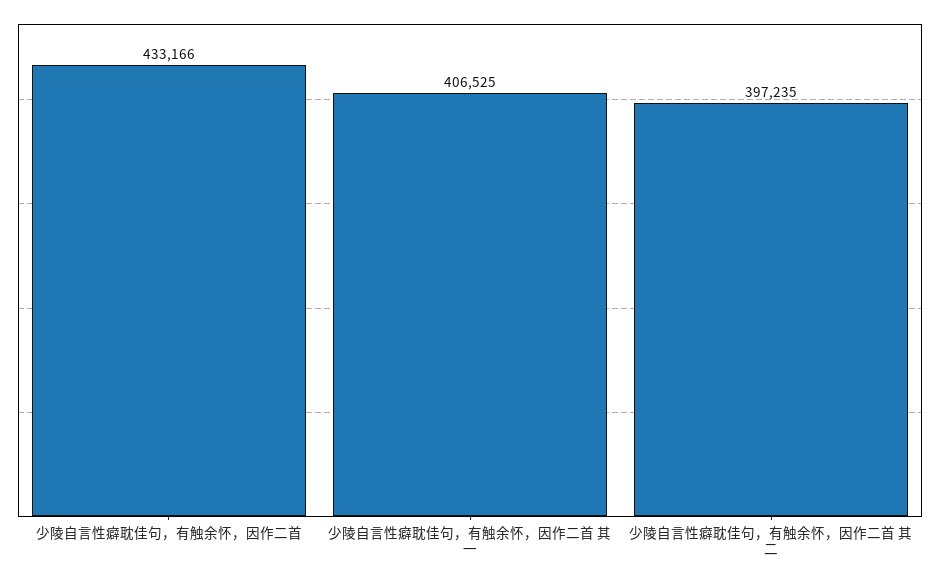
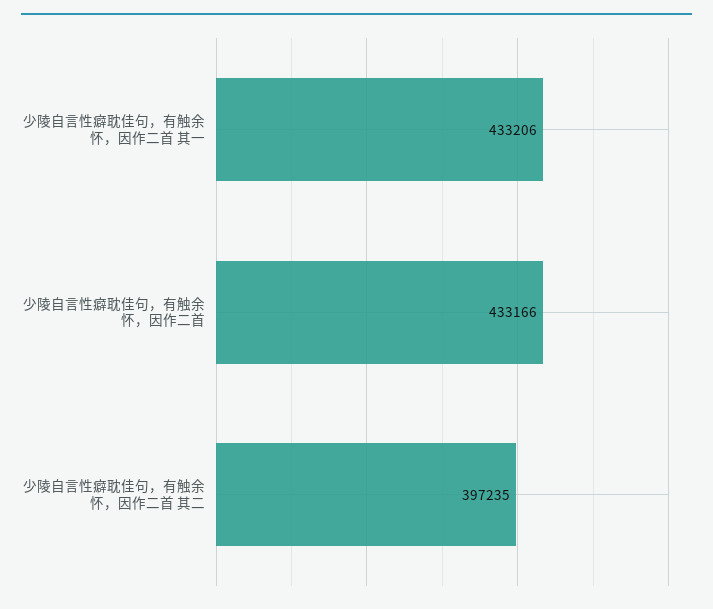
少陵自言性癖耽佳句，有触余怀，因作二首 其一: 406525 -> 433206

